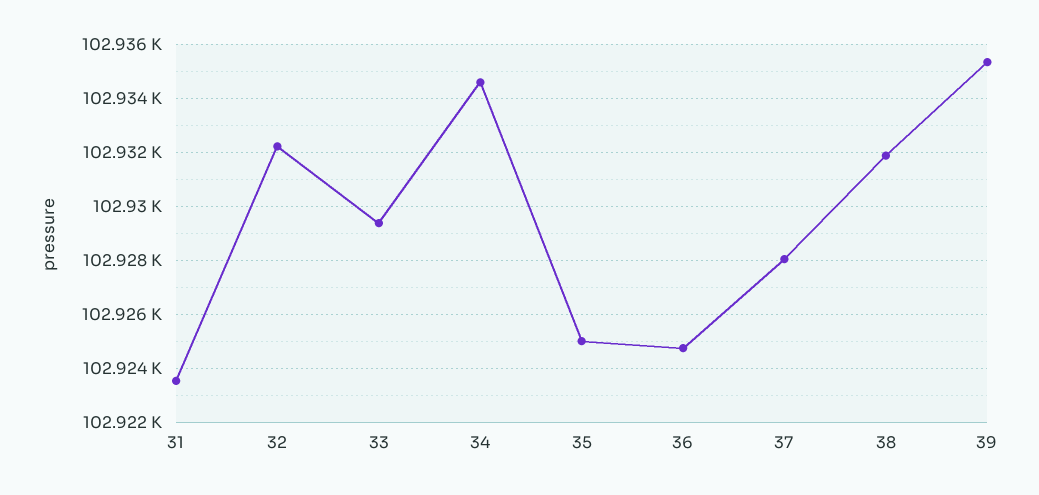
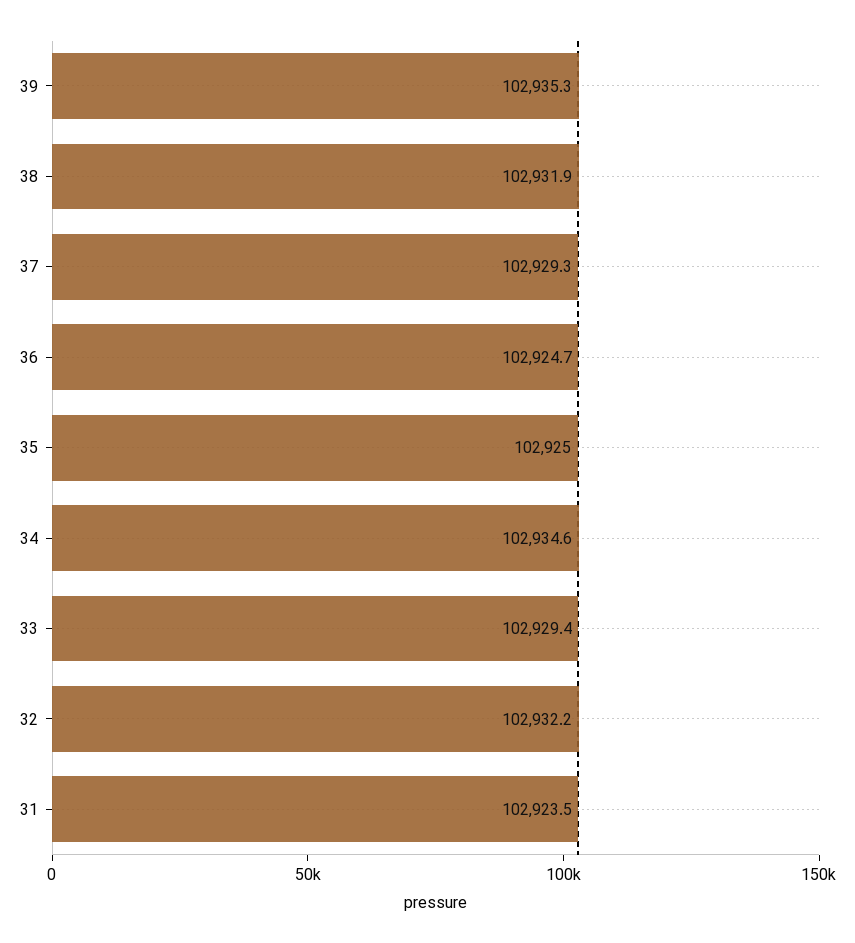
37: 102928 -> 102929.3

